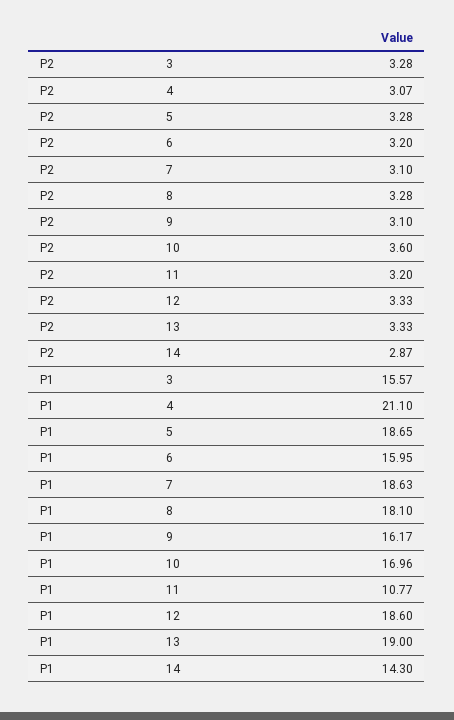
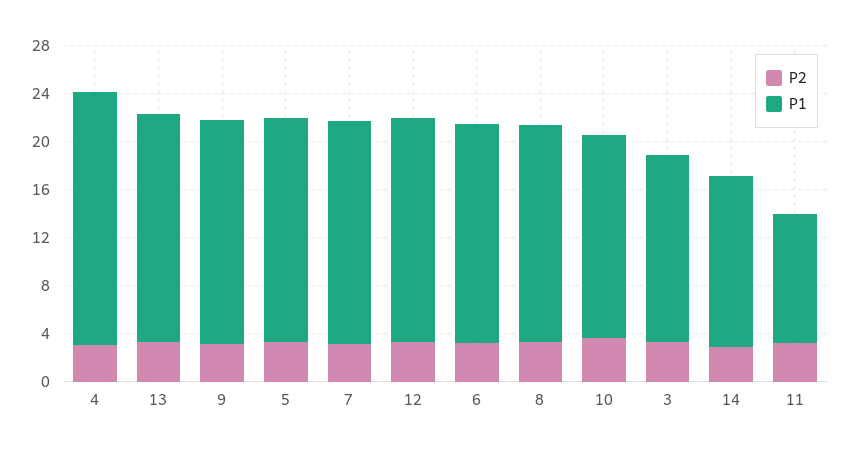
P1, 6: 15.95 -> 18
P1, 9: 16.17 -> 19

